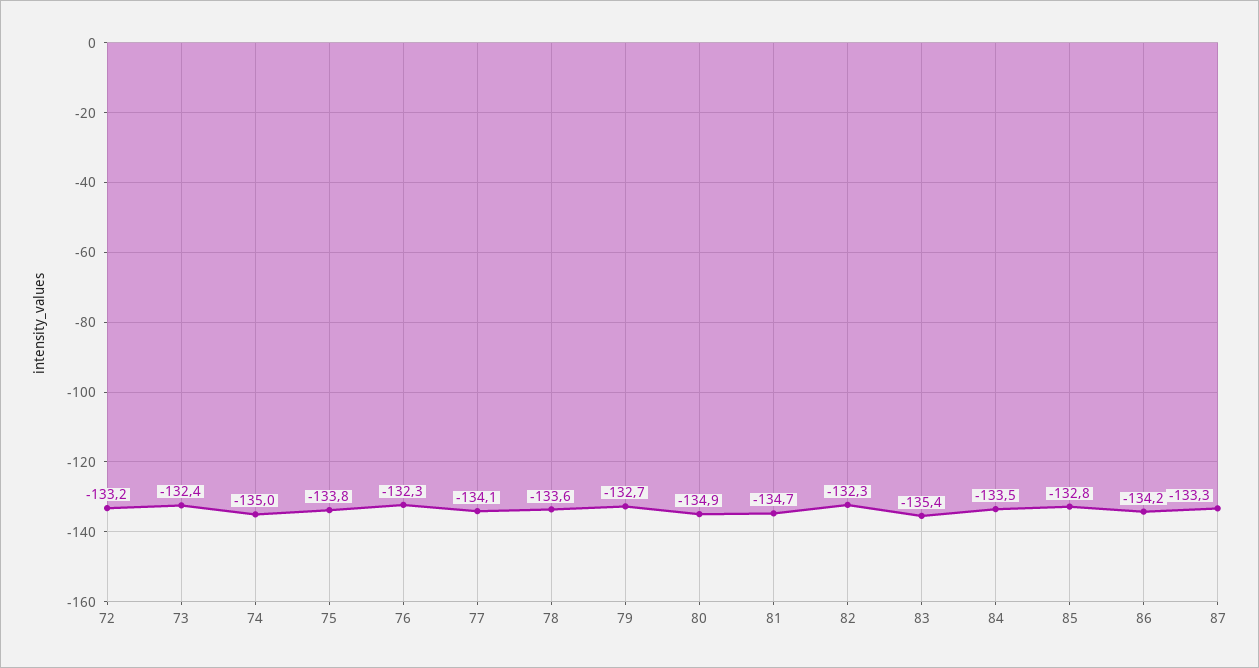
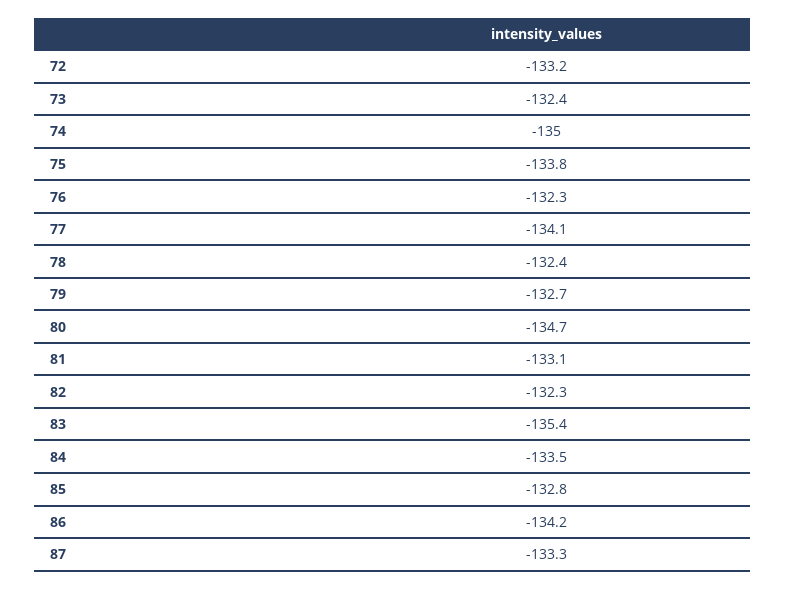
78: -133.6 -> -132.4
80: -134.9 -> -134.7
81: -134.7 -> -133.1

